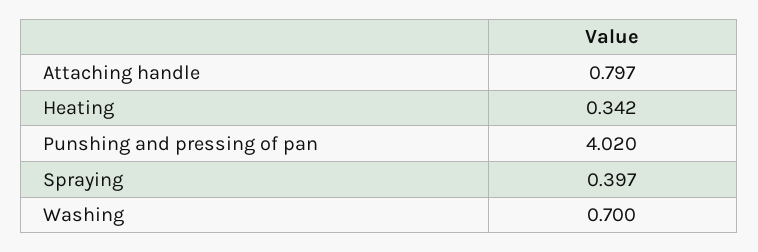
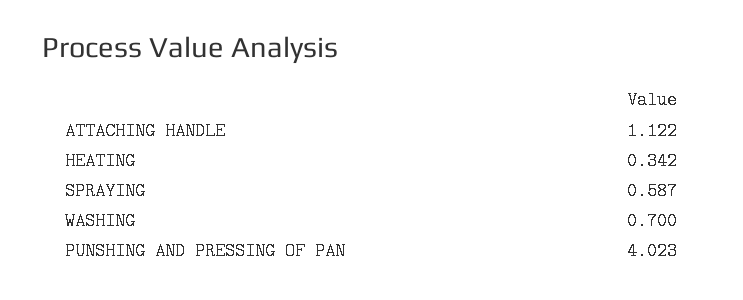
Attaching handle: 0.797 -> 1.122
Punshing and pressing of pan: 4.02 -> 4.023
Spraying: 0.397 -> 0.587

